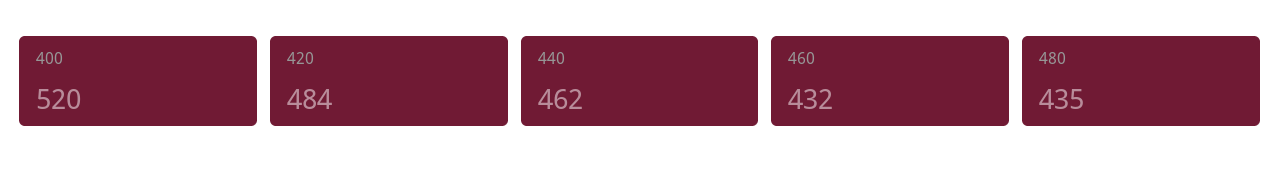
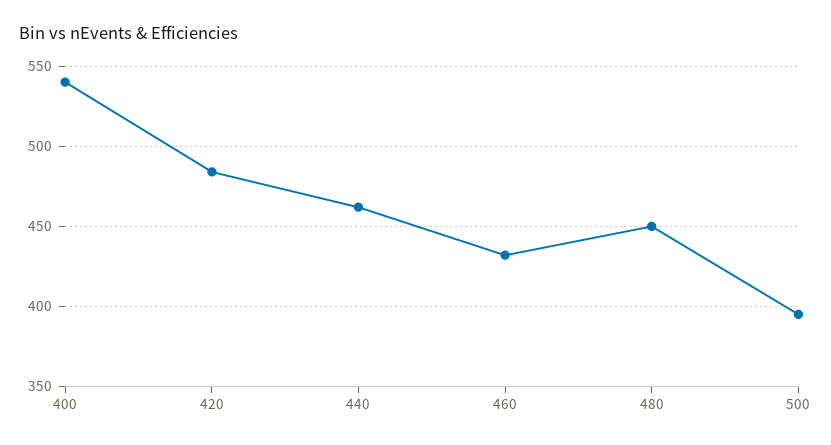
400: 520 -> 540
480: 435 -> 450
500: none -> 395

